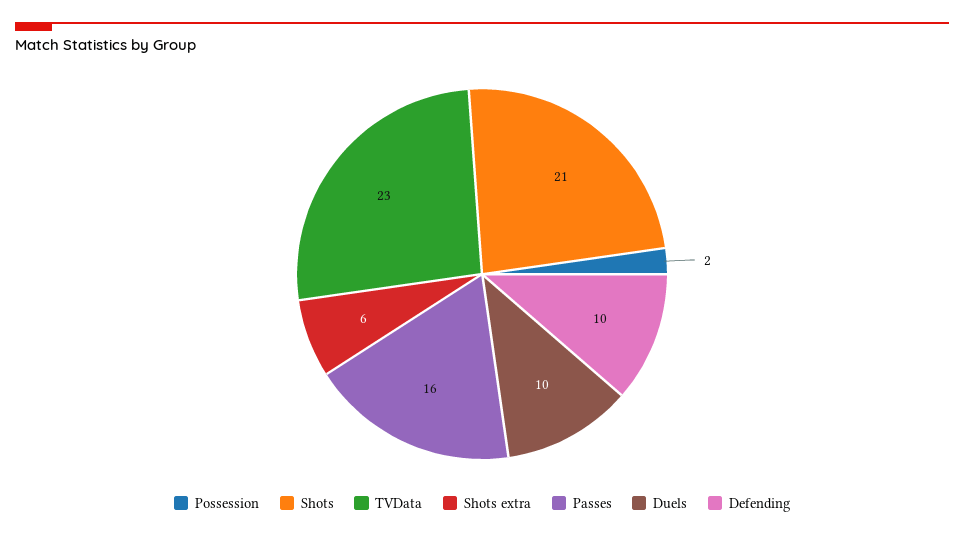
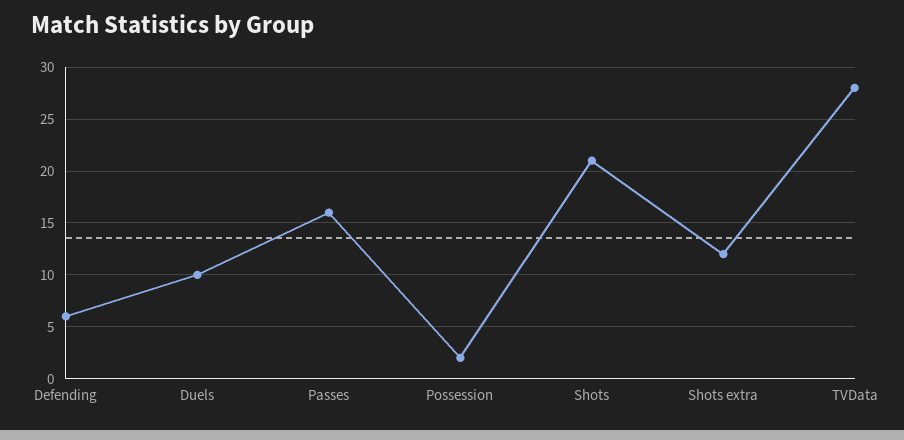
TVData: 23 -> 28
Shots extra: 6 -> 12
Defending: 10 -> 6

